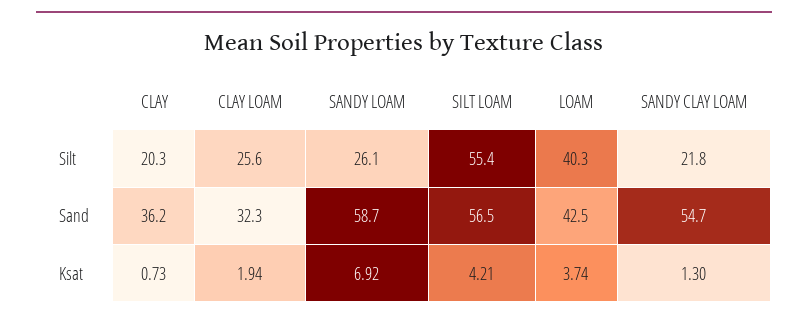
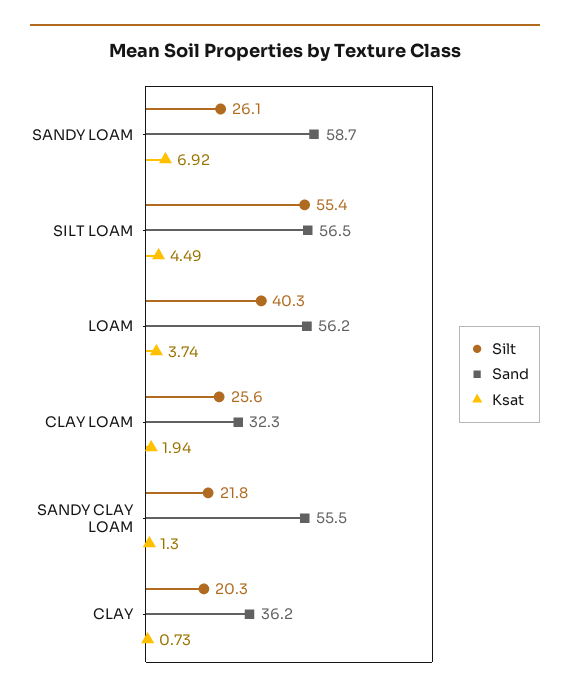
Sand, LOAM: 42.5 -> 56.2
Sand, SANDY CLAY LOAM: 54.7 -> 55.5
Ksat, SILT LOAM: 4.21 -> 4.49

